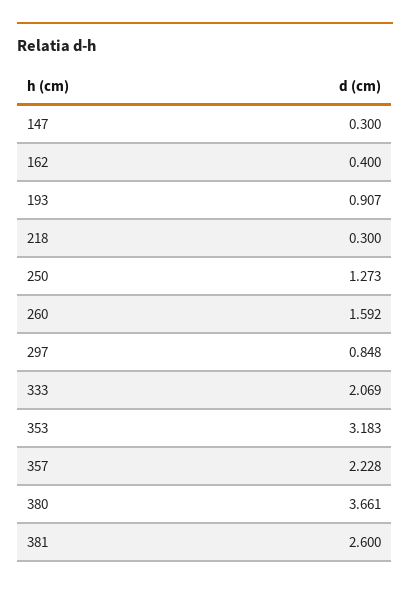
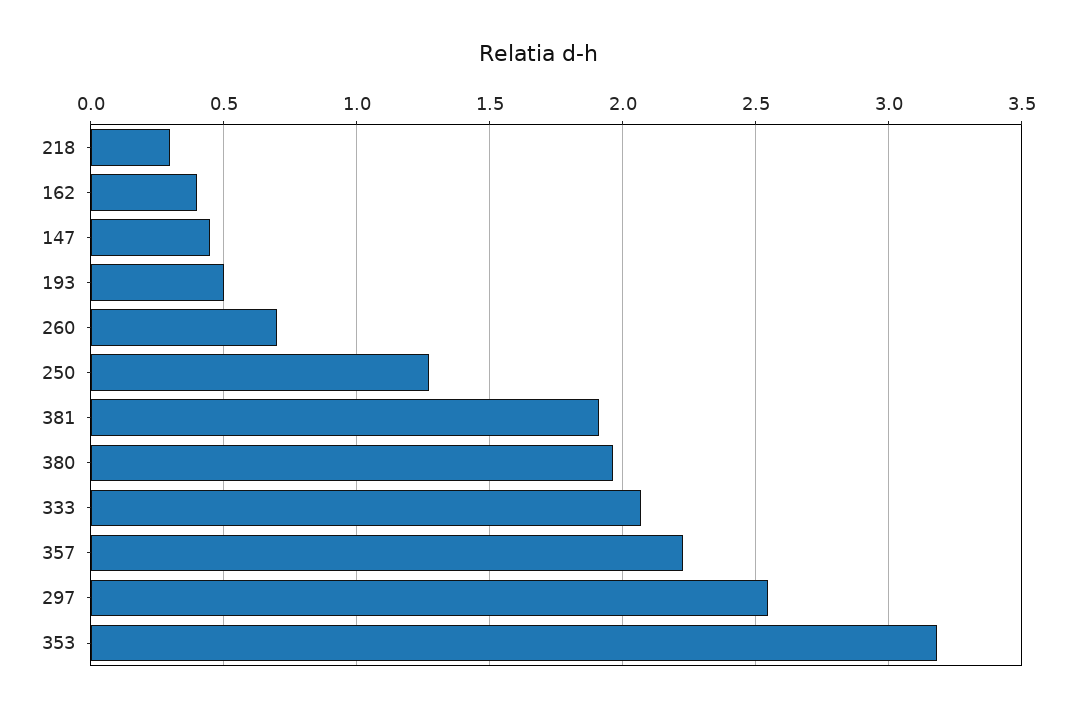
147: 0.3 -> 0.45
193: 0.907 -> 0.5
260: 1.592 -> 0.7
297: 0.848 -> 2.55
380: 3.661 -> 1.95
381: 2.6 -> 1.9

